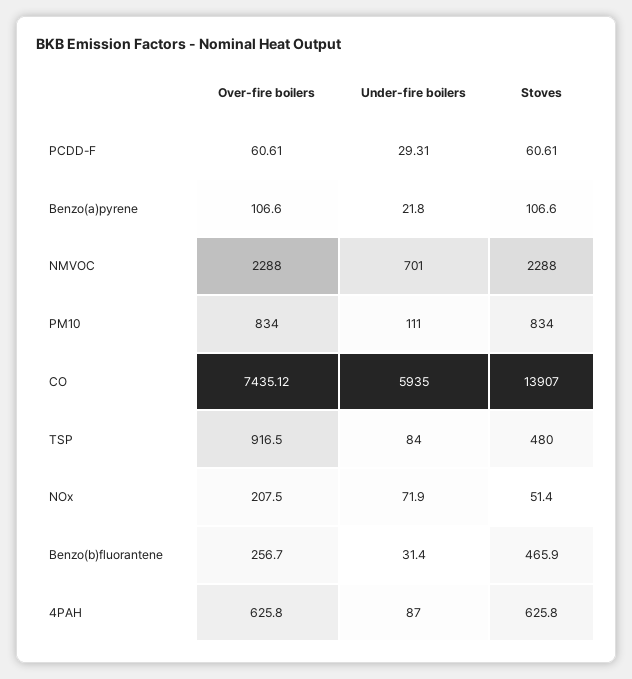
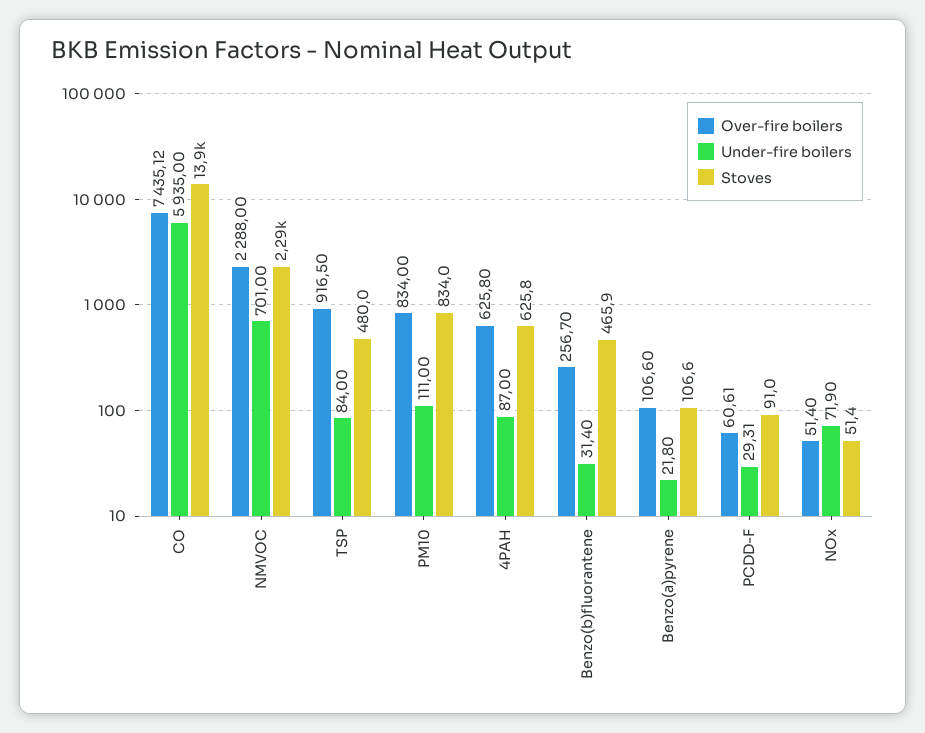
Stoves, PCDD-F: 60.61 -> 91
Over-fire boilers, NOx: 207.5 -> 51.4

